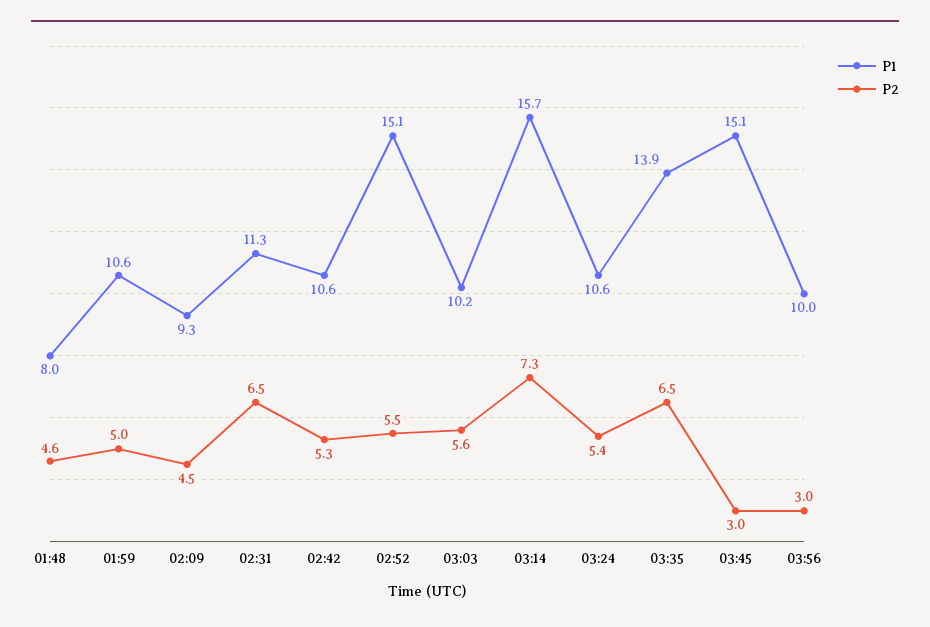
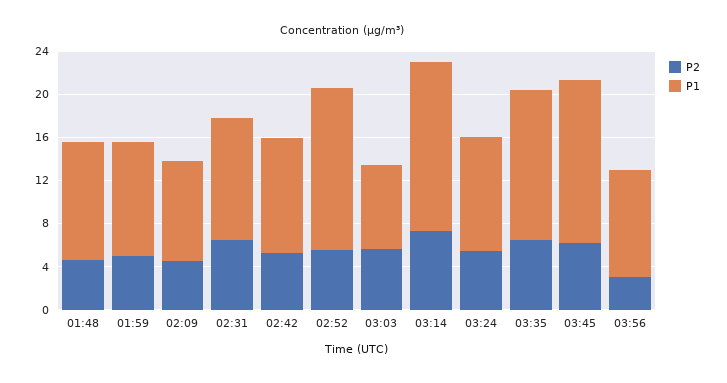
P1, 01:48: 8 -> 11
P1, 03:03: 10.2 -> 8
P2, 03:45: 3 -> 6

